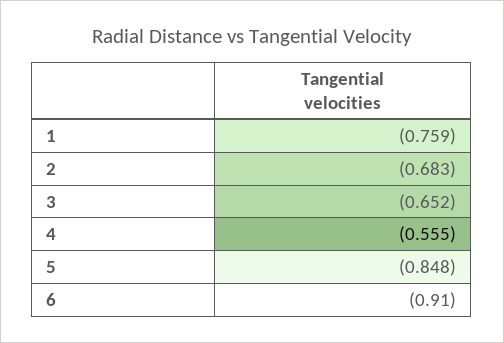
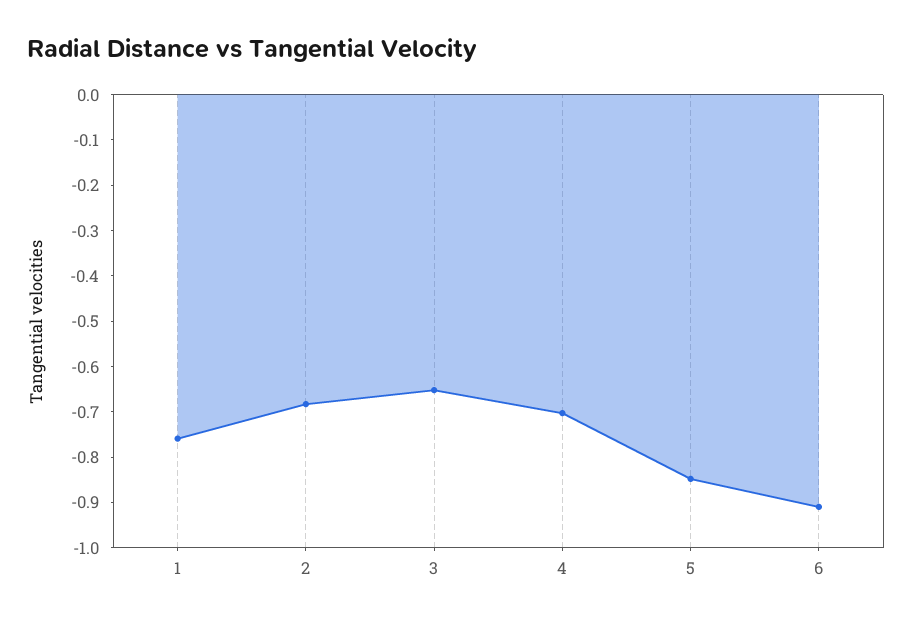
4: -0.555 -> -0.7

